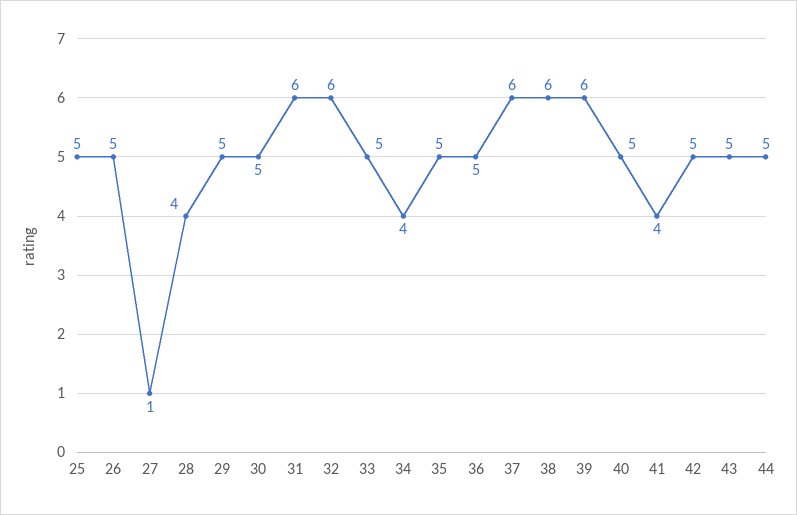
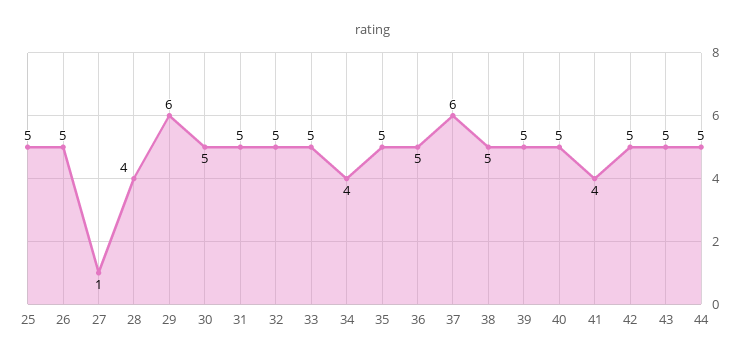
29: 5 -> 6
31: 6 -> 5
32: 6 -> 5
38: 6 -> 5
39: 6 -> 5

